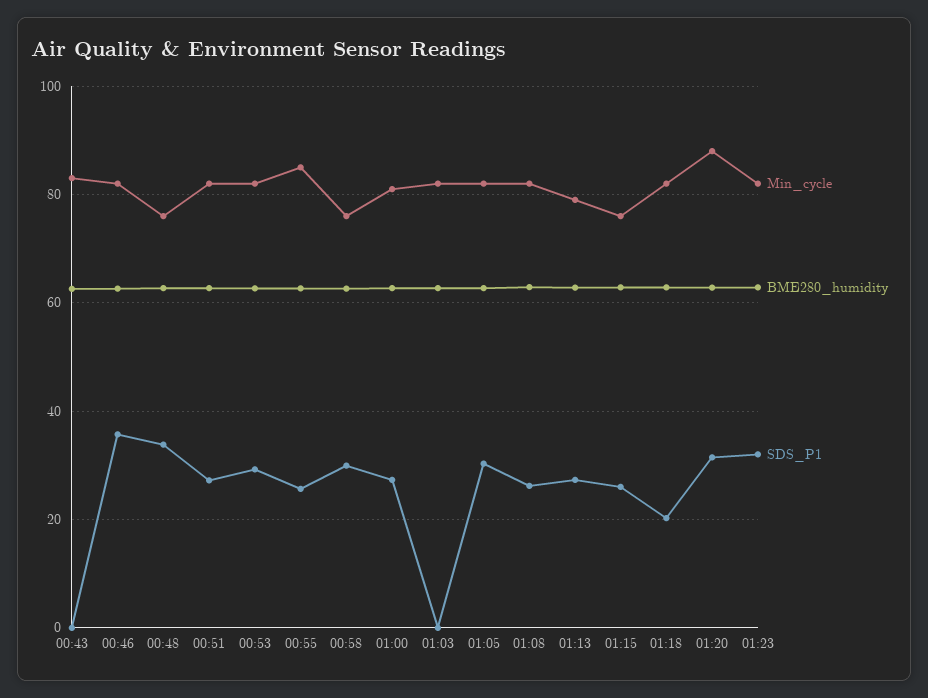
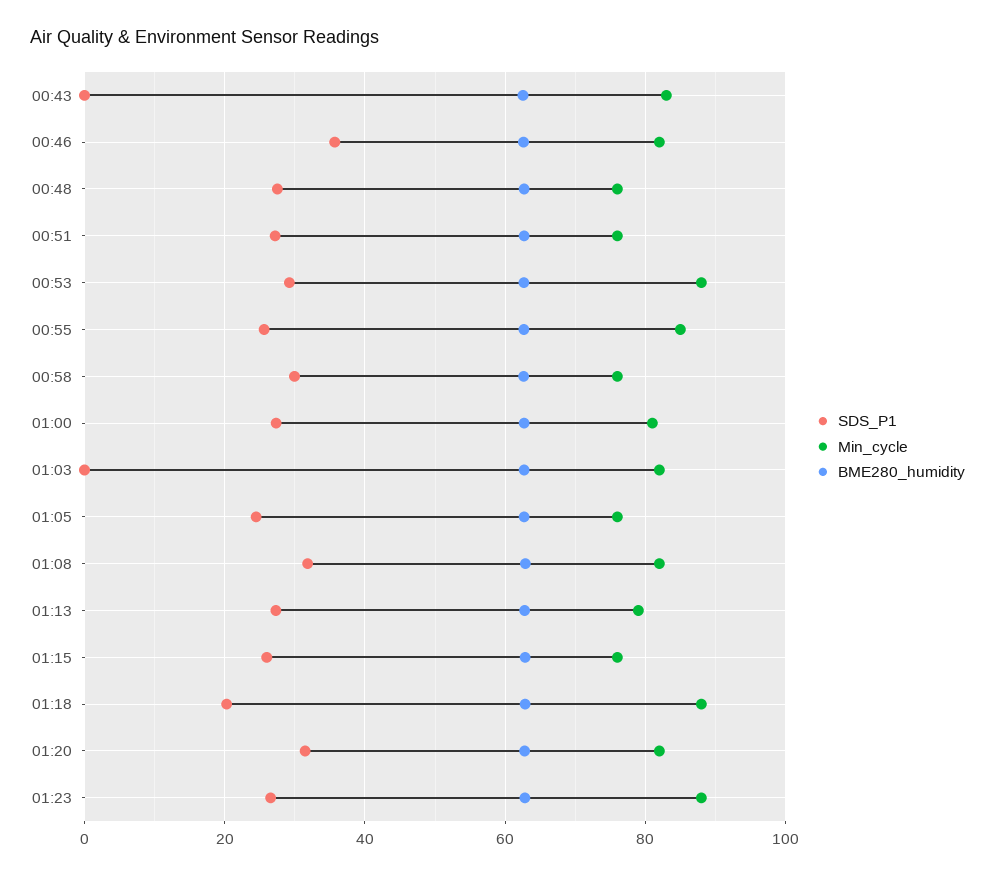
SDS_P1, 00:48: 34 -> 28
Min_cycle, 00:51: 82 -> 76
Min_cycle, 00:53: 82 -> 88
Min_cycle, 01:05: 82 -> 76
SDS_P1, 01:05: 30 -> 24
SDS_P1, 01:08: 26 -> 32
Min_cycle, 01:18: 82 -> 88
Min_cycle, 01:20: 88 -> 82
Min_cycle, 01:23: 82 -> 88
SDS_P1, 01:23: 32 -> 26

